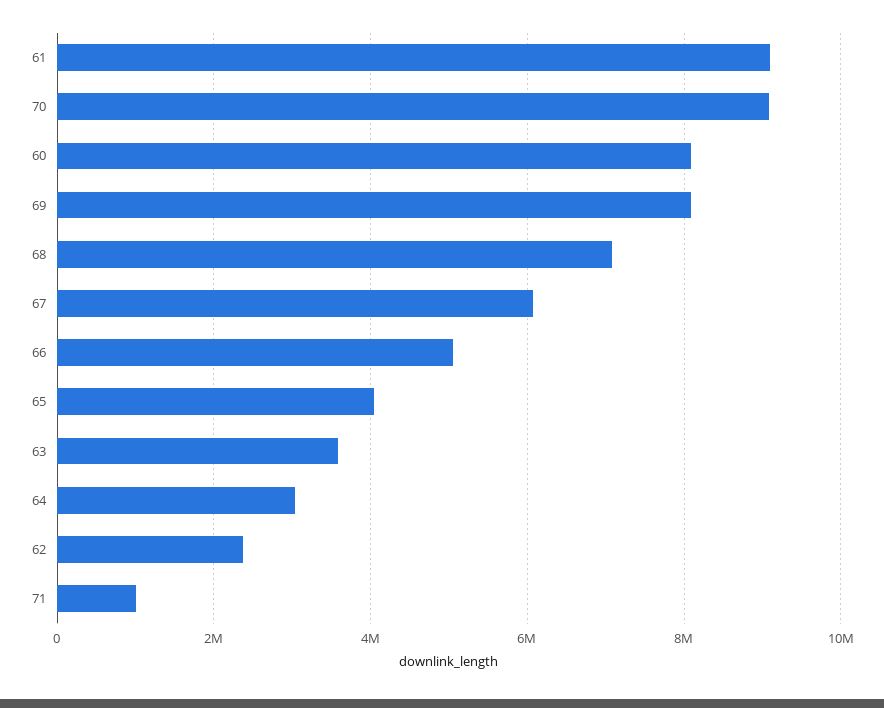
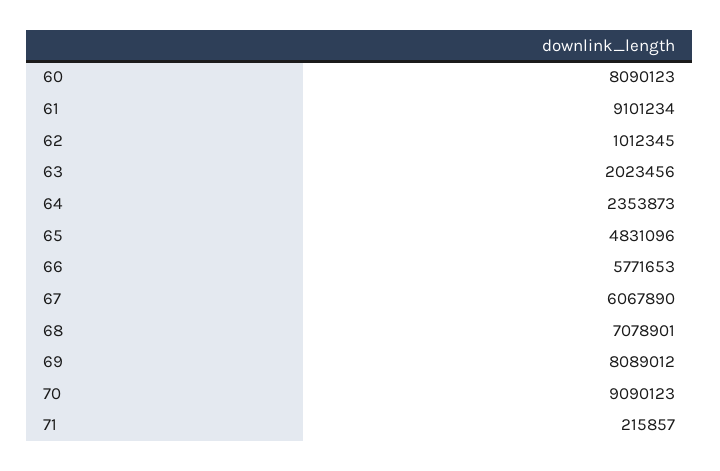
66: 5000000 -> 5771653
65: 4000000 -> 4831096
63: 3600000 -> 2023456
64: 3000000 -> 2353873
62: 2400000 -> 1012345
71: 1000000 -> 215857

